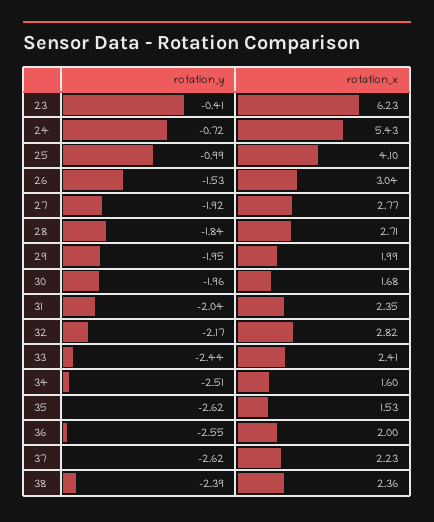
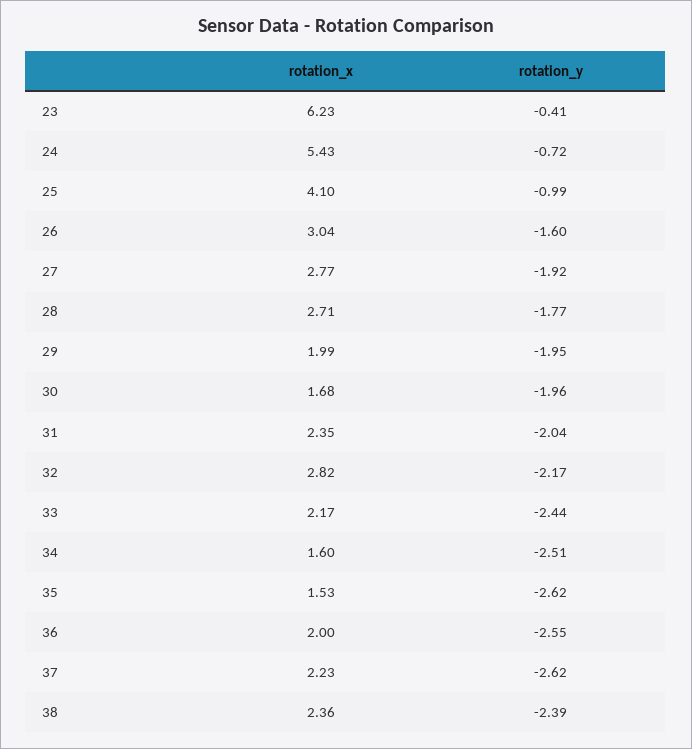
rotation_y, 26: -1.53 -> -1.6
rotation_y, 28: -1.84 -> -1.77
rotation_x, 33: 2.41 -> 2.17

